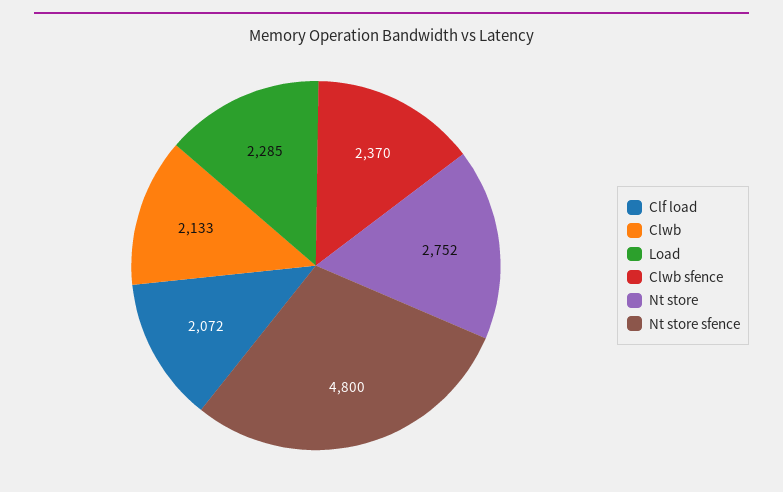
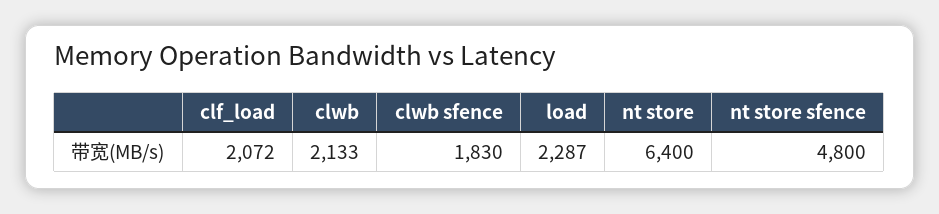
Load: 2285 -> 2287
Clwb sfence: 2370 -> 1830
Nt store: 2752 -> 6400

